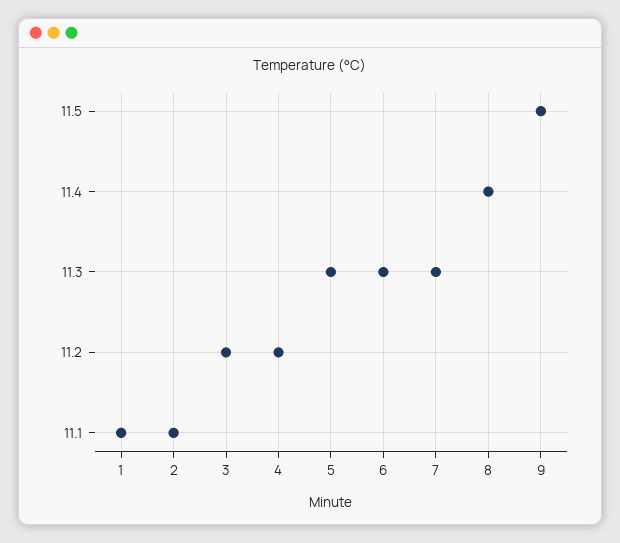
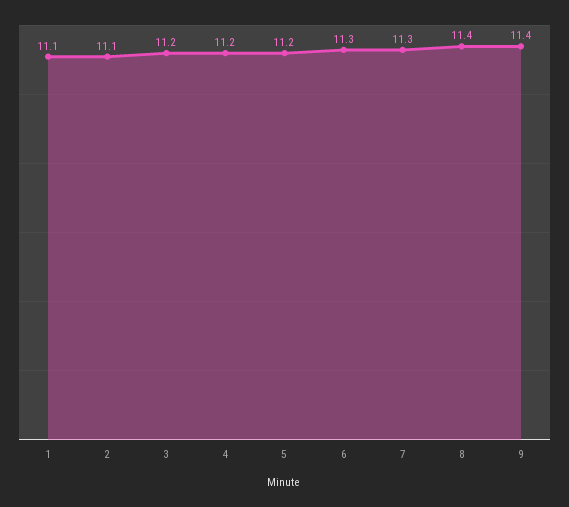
5: 11.3 -> 11.2
9: 11.5 -> 11.4

